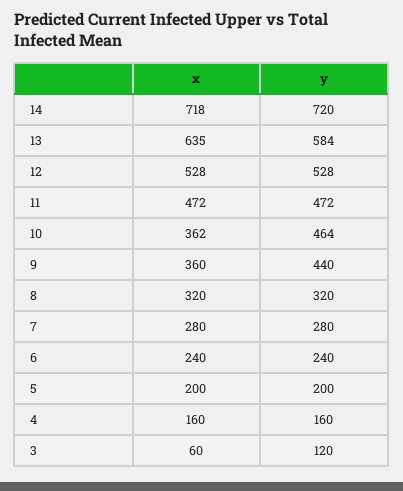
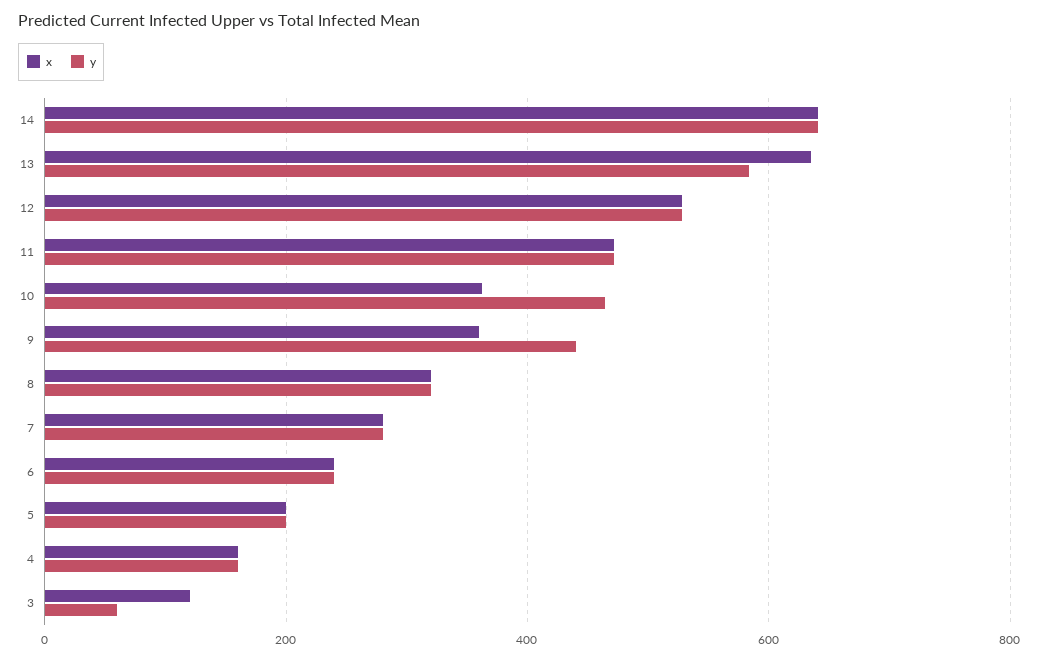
x, 14: 718 -> 640
y, 14: 720 -> 640
x, 3: 60 -> 120
y, 3: 120 -> 60

